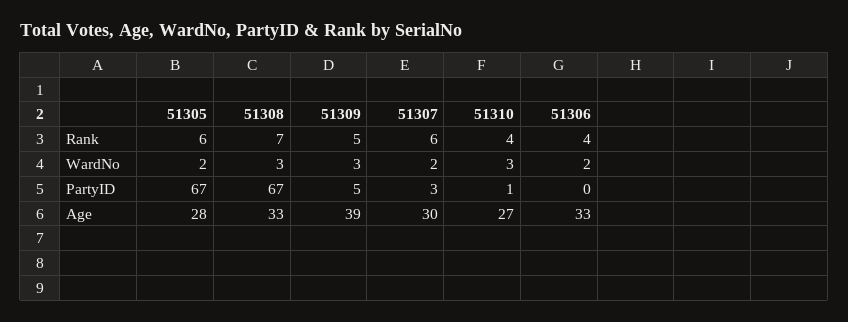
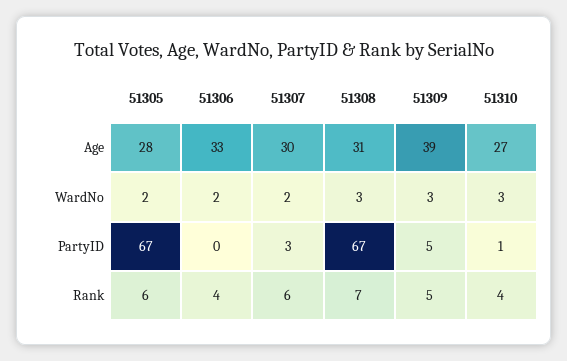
51308, Age: 33 -> 31

